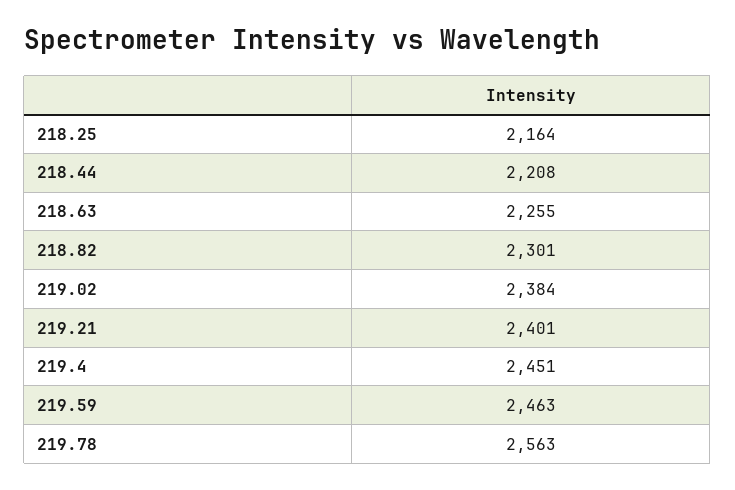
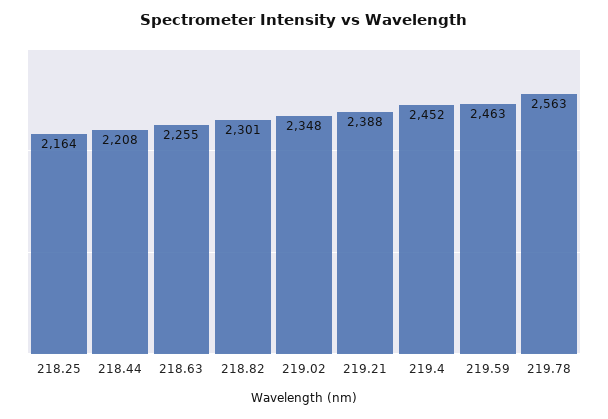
219.02: 2384 -> 2348
219.21: 2401 -> 2388
219.4: 2451 -> 2452

